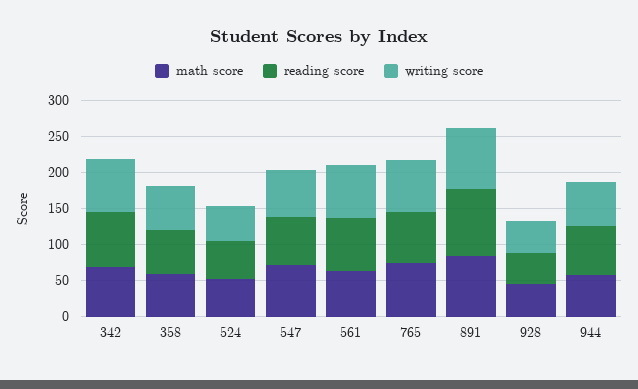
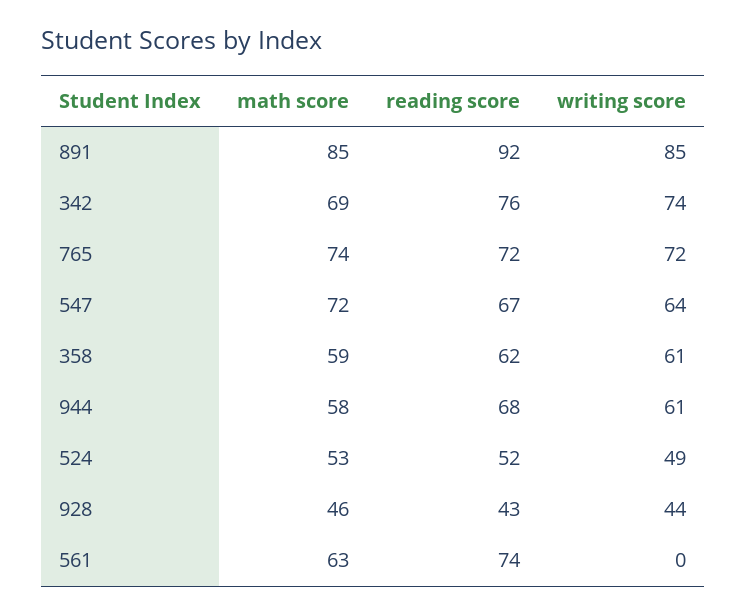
writing score, 561: 75 -> 0

